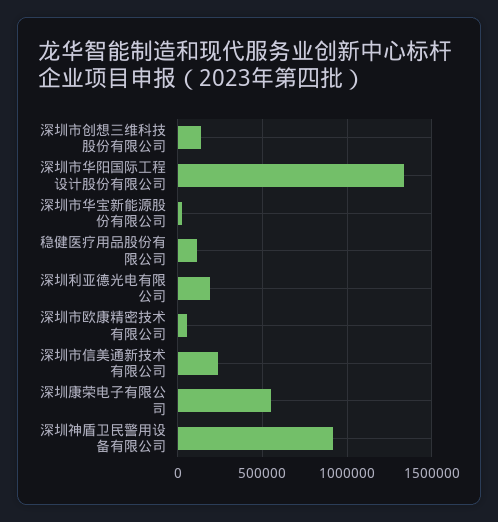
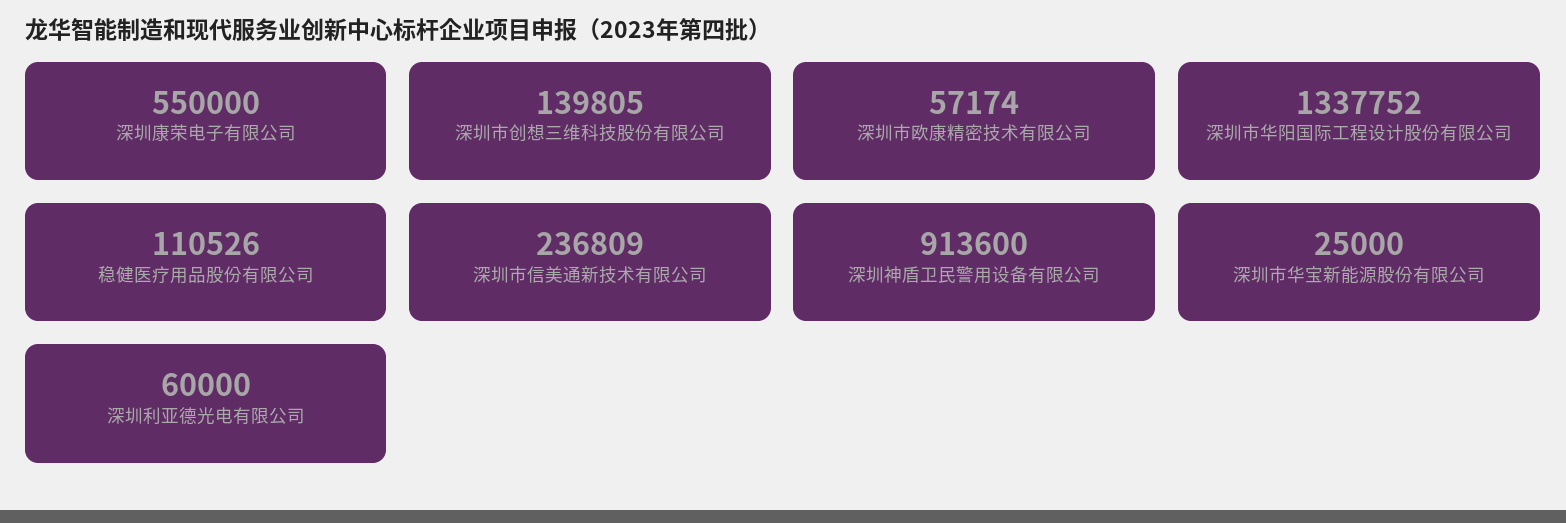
深圳利亚德光电有限公司: 200000 -> 60000

